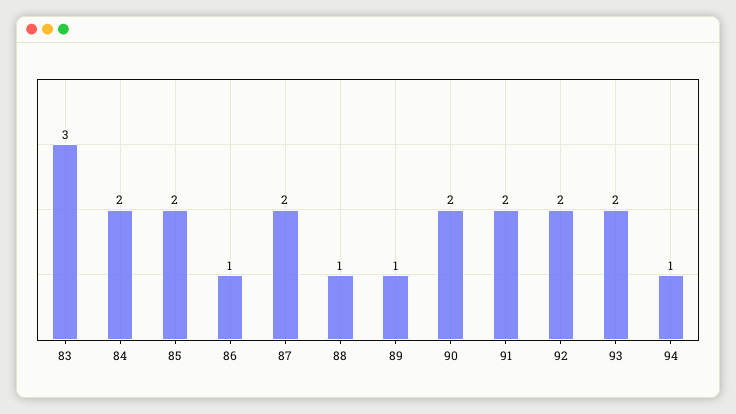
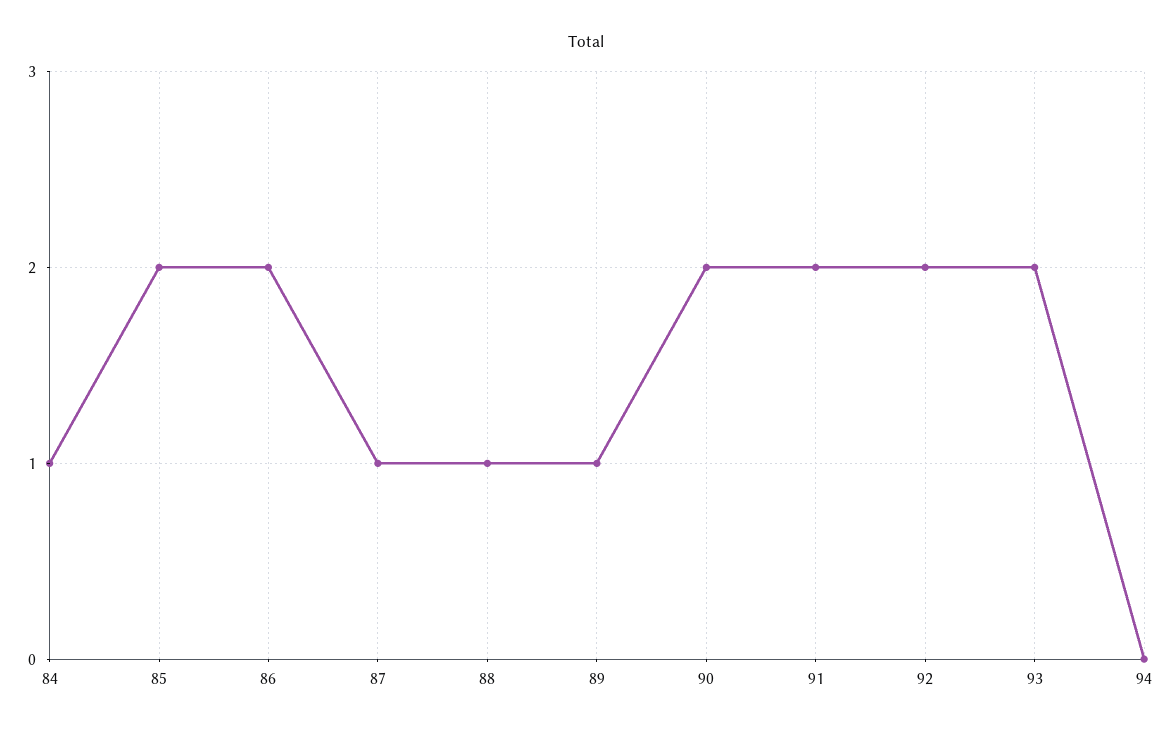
83: 3 -> none
84: 2 -> 1
86: 1 -> 2
87: 2 -> 1
94: 1 -> 0

